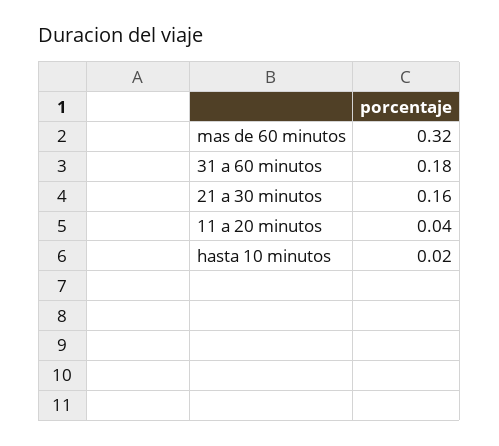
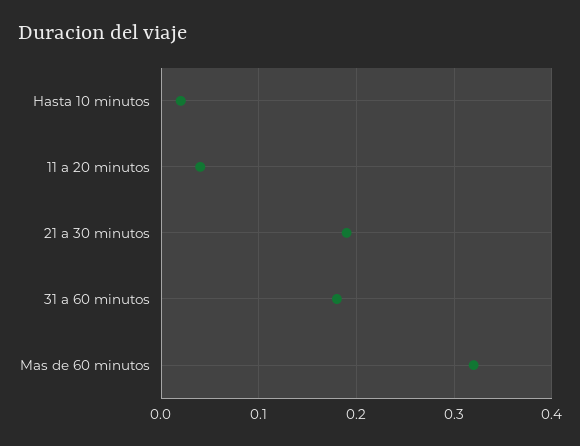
21 a 30 minutos: 0.16 -> 0.19

